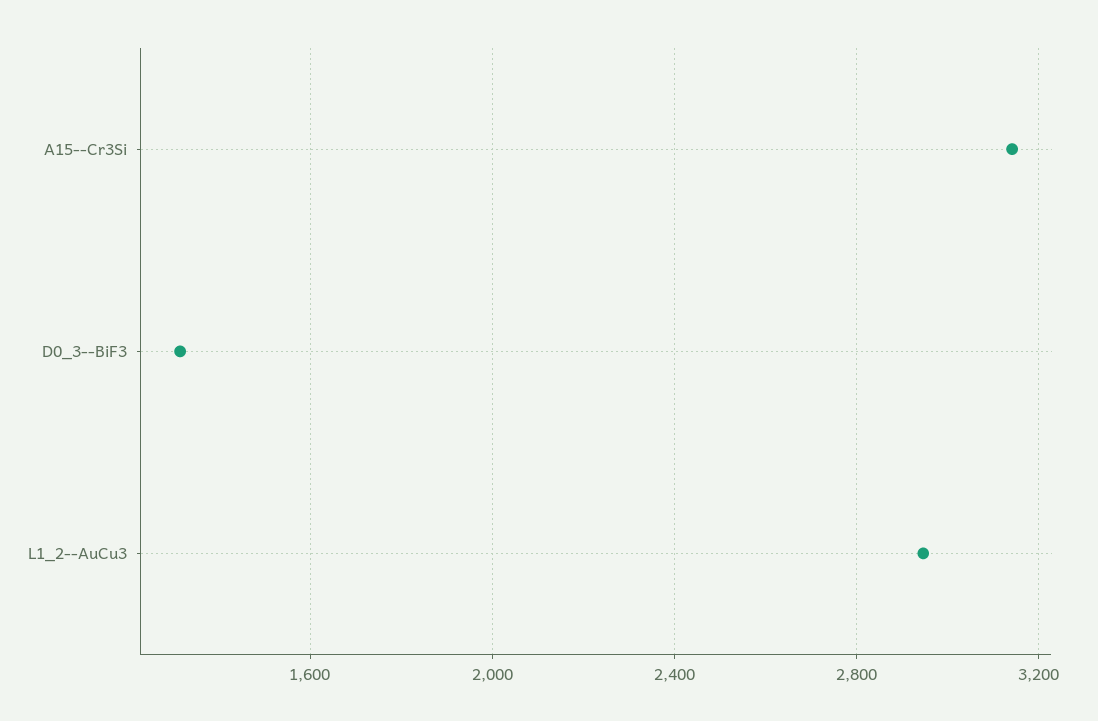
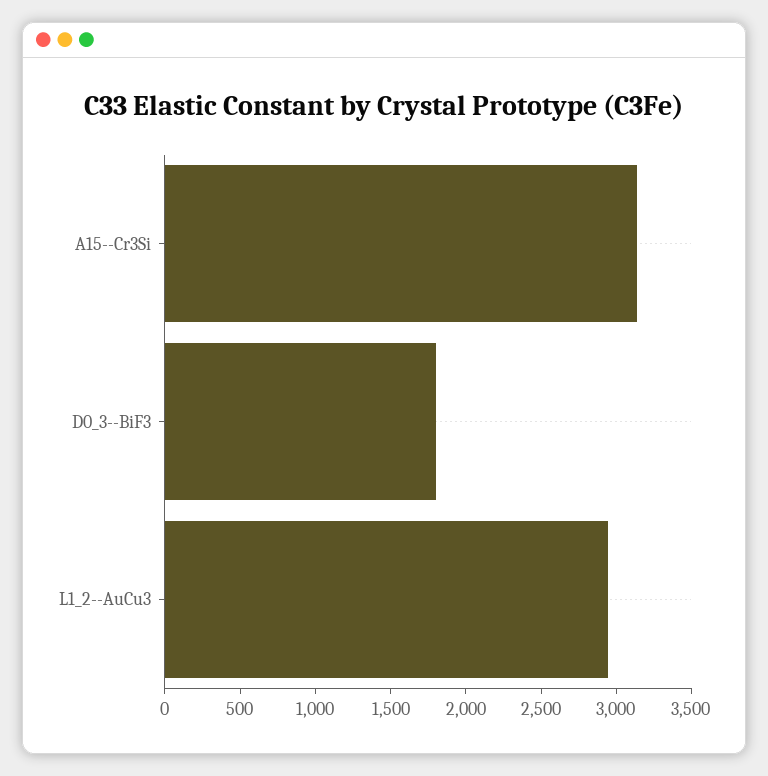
D0_3--BiF3: 1300 -> 1800

